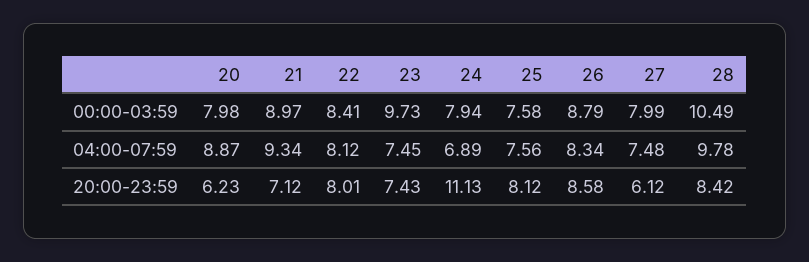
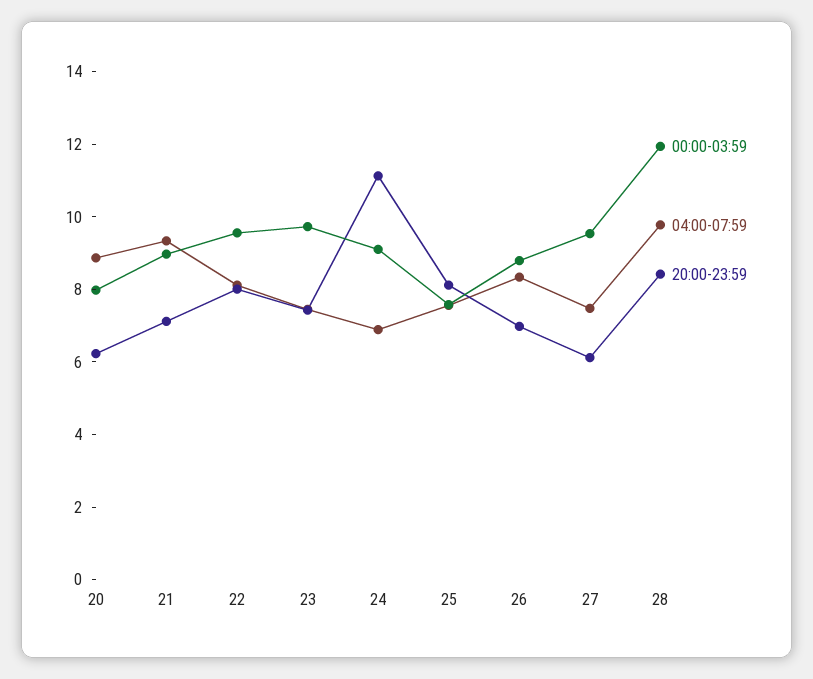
00:00-03:59, 22: 8.41 -> 9.5
00:00-03:59, 24: 7.94 -> 9
00:00-03:59, 27: 7.99 -> 9.5
00:00-03:59, 28: 10.49 -> 12
20:00-23:59, 26: 8.58 -> 7

